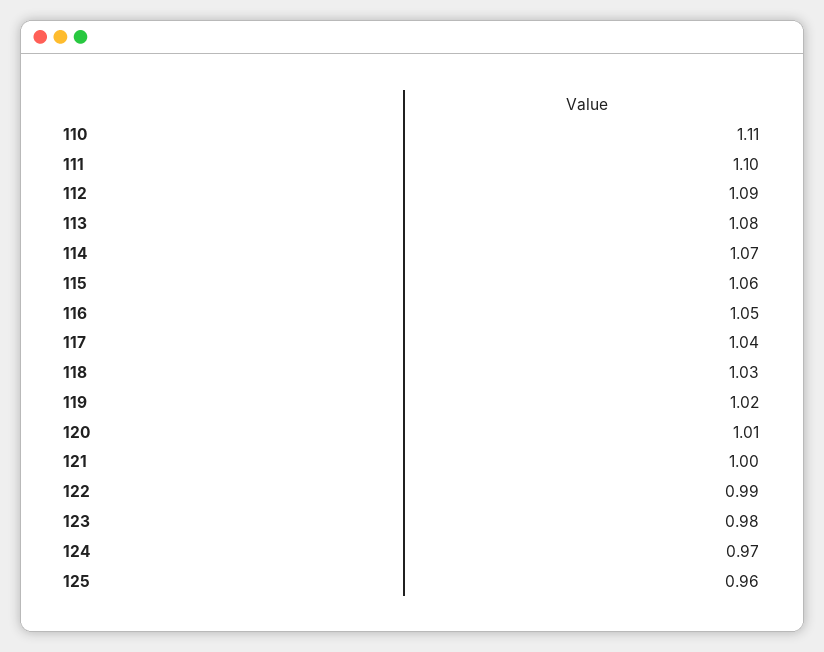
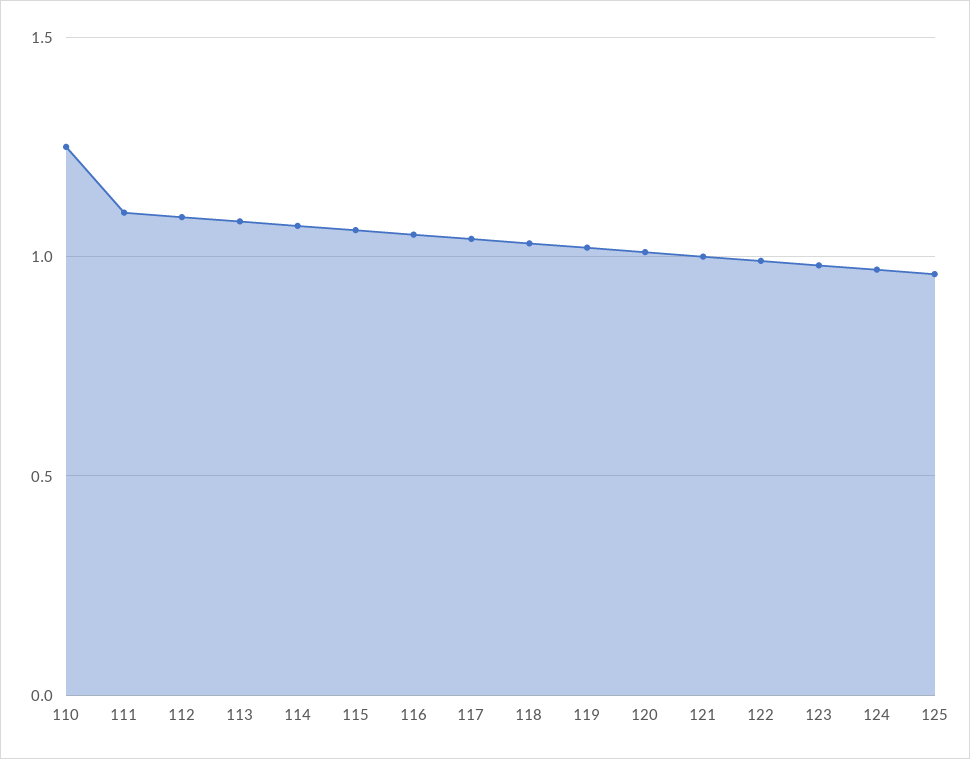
110: 1.11 -> 1.25

